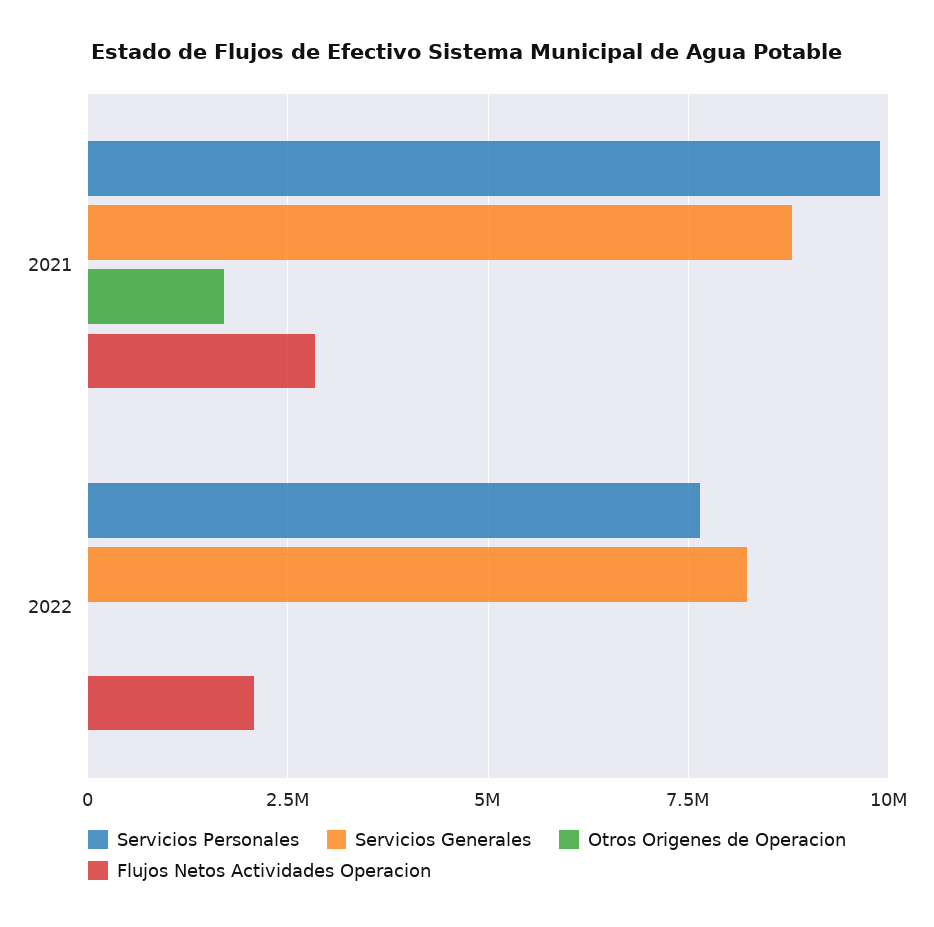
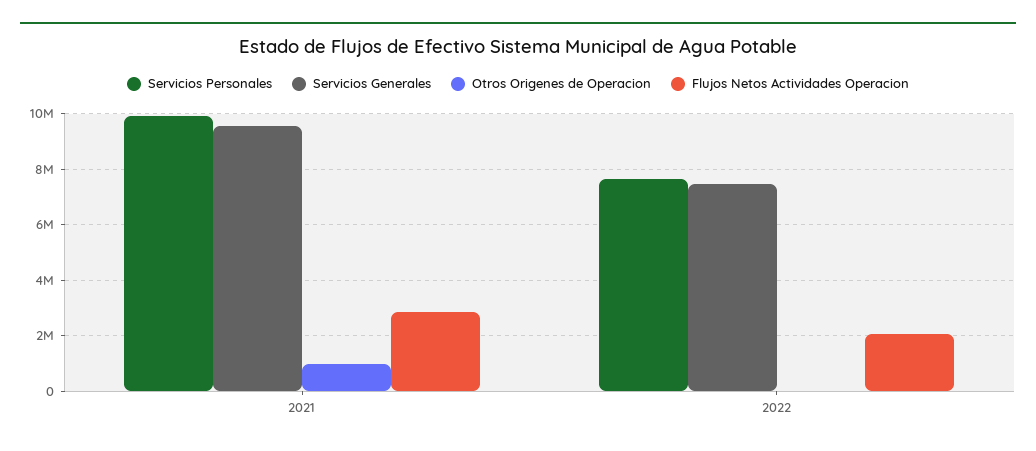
Servicios Generales, 2021: 8750000 -> 9500000
Otros Origenes de Operacion, 2021: 1750000 -> 1000000
Servicios Generales, 2022: 8250000 -> 7500000

